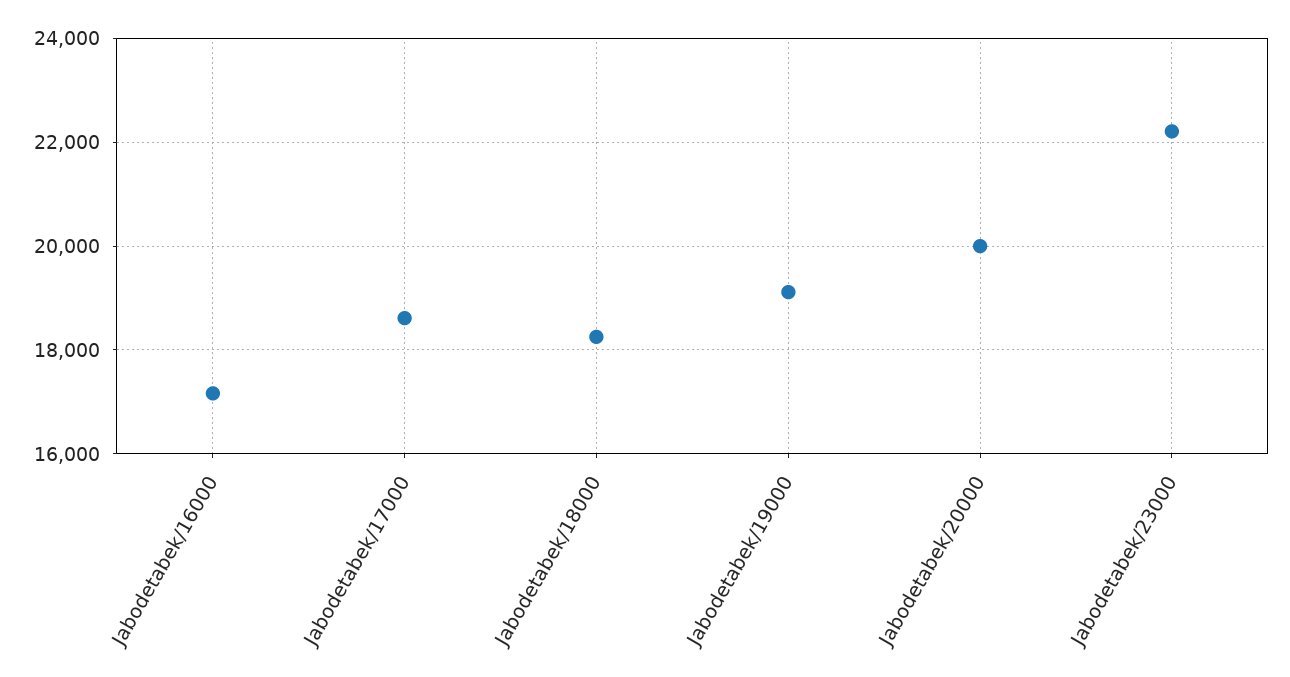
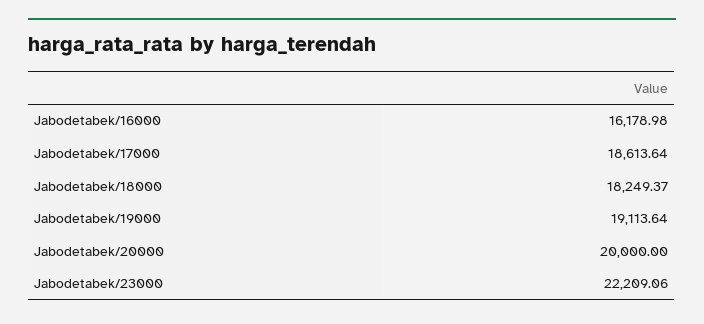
Jabodetabek/16000: 17200 -> 16178.98

